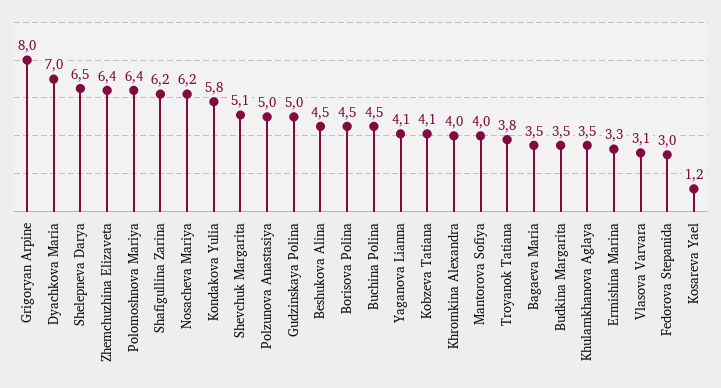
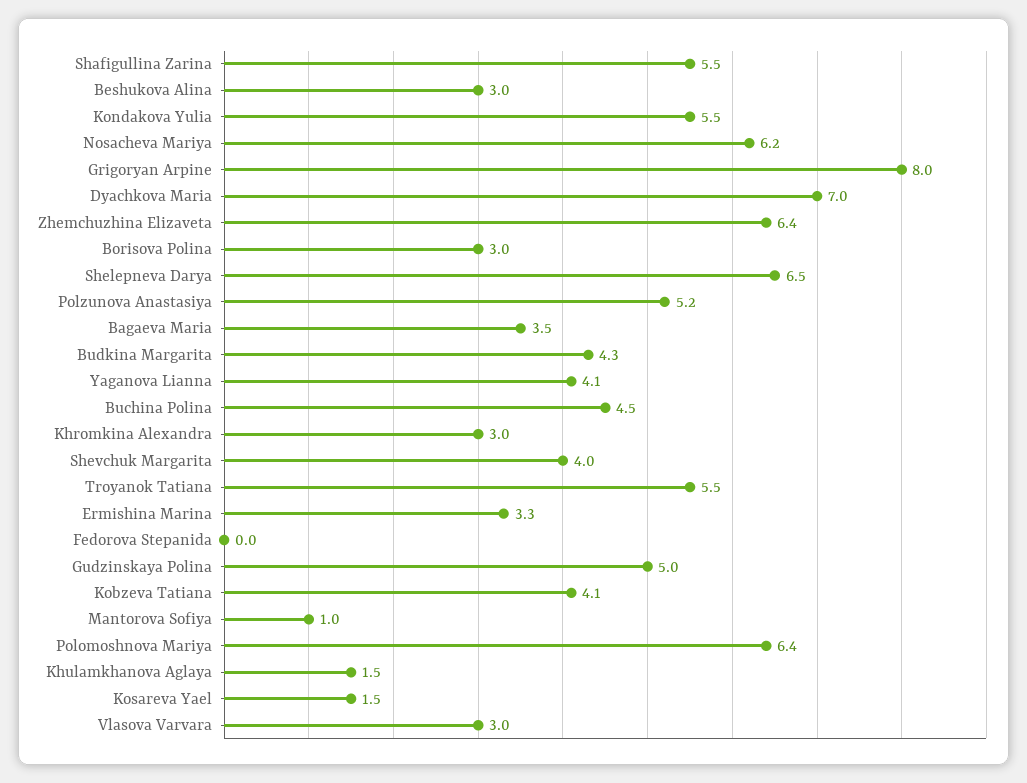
Shafigullina Zarina: 6.2 -> 5.5
Kondakova Yulia: 5.8 -> 5.5
Shevchuk Margarita: 5.1 -> 4
Polzunova Anastasiya: 5 -> 5.2
Beshukova Alina: 4.5 -> 3
Borisova Polina: 4.5 -> 3
Khromkina Alexandra: 4 -> 3
Mantorova Sofiya: 4 -> 1
Troyanok Tatiana: 3.8 -> 5.5
Budkina Margarita: 3.5 -> 4.3
Khulamkhanova Aglaya: 3.5 -> 1.5
Vlasova Varvara: 3.1 -> 3
Fedorova Stepanida: 3 -> 0
Kosareva Yael: 1.2 -> 1.5

